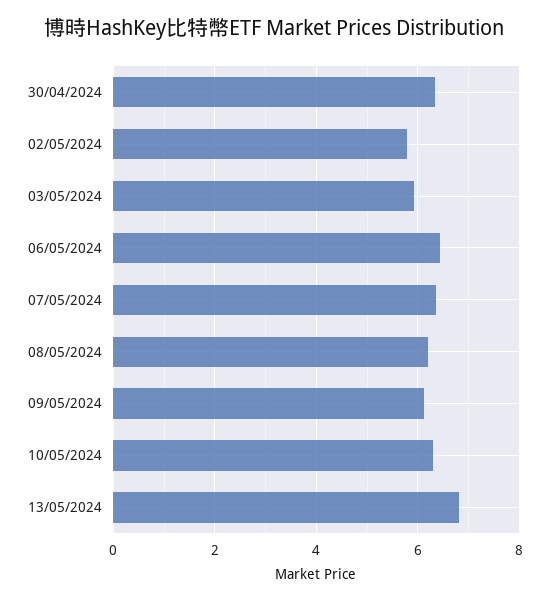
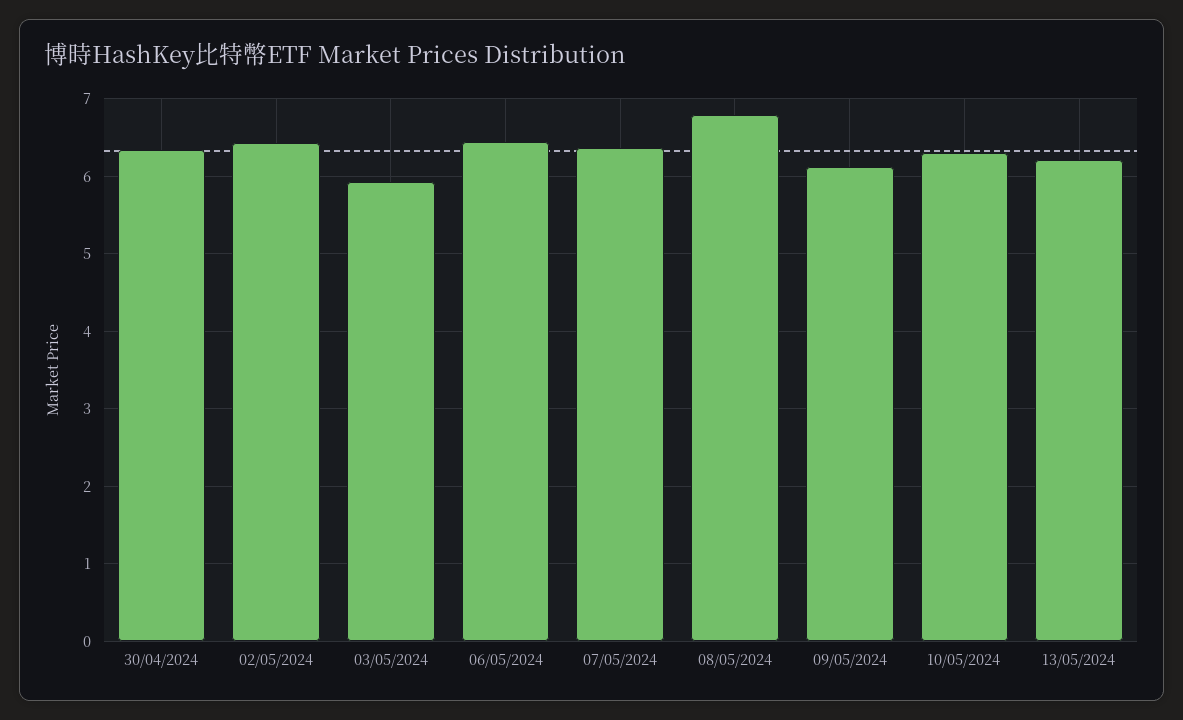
02/05/2024: 5.8 -> 6.4
08/05/2024: 6.2 -> 6.8
13/05/2024: 6.8 -> 6.2

